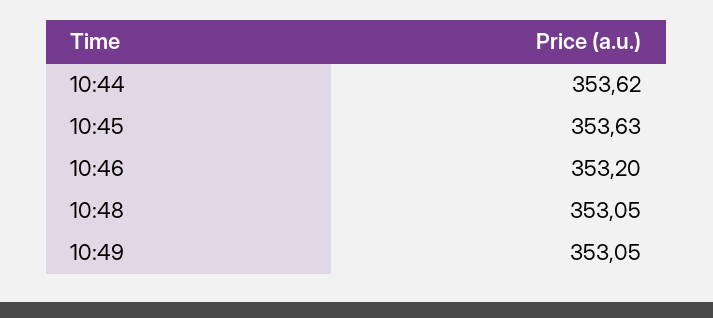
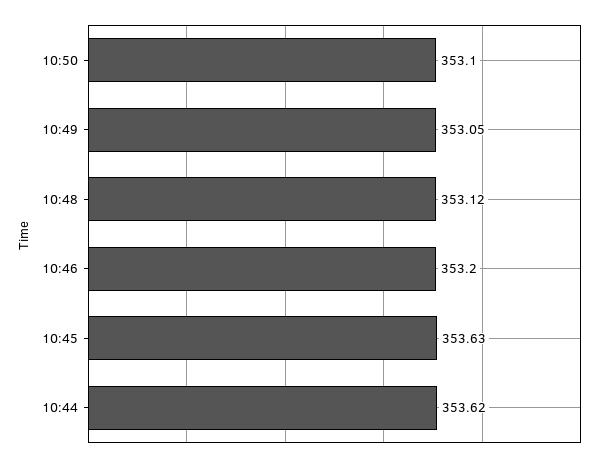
10:48: 353.05 -> 353.12
10:50: none -> 353.1

